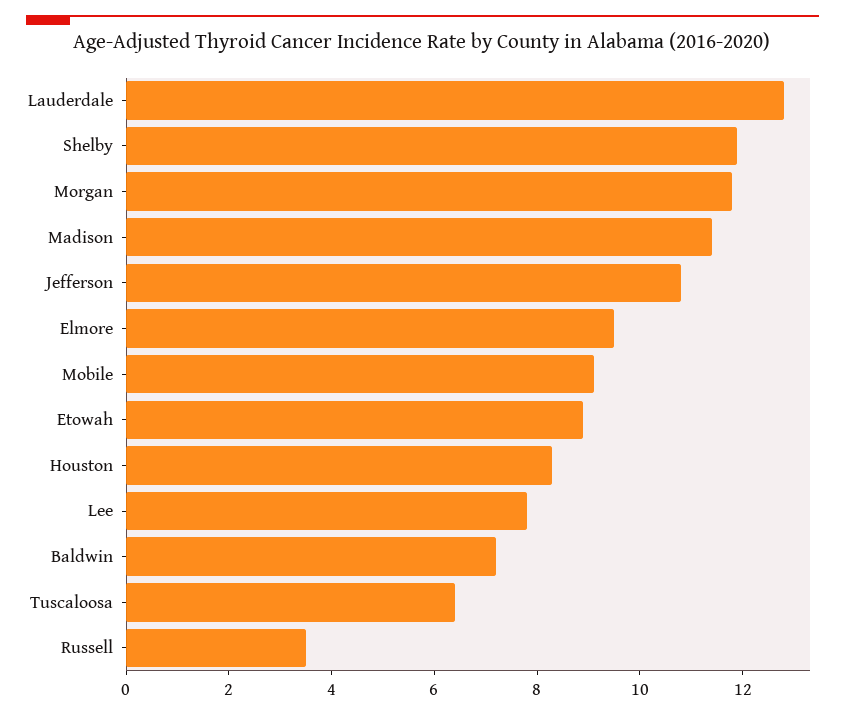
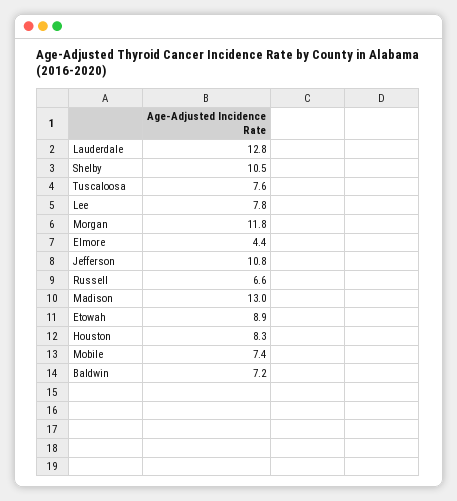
Shelby: 12 -> 10.5
Madison: 11.5 -> 13
Elmore: 9.5 -> 4.4
Mobile: 9 -> 7.4
Tuscaloosa: 6.5 -> 7.6
Russell: 3.5 -> 6.6

